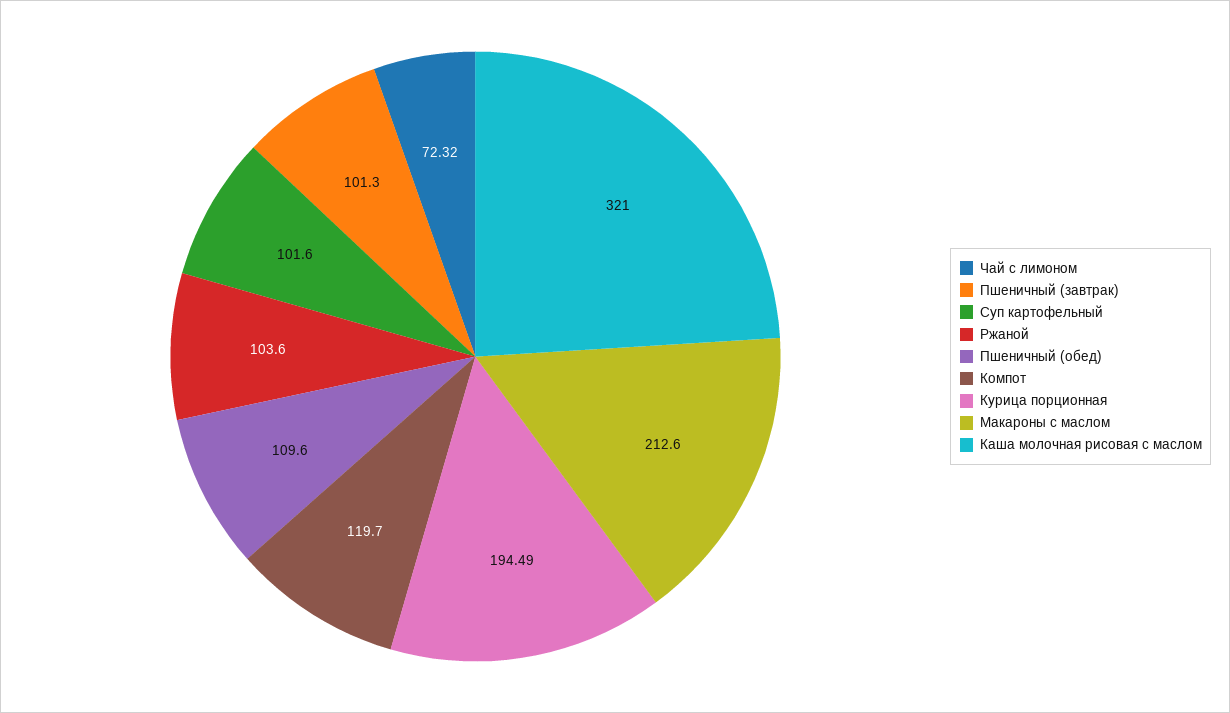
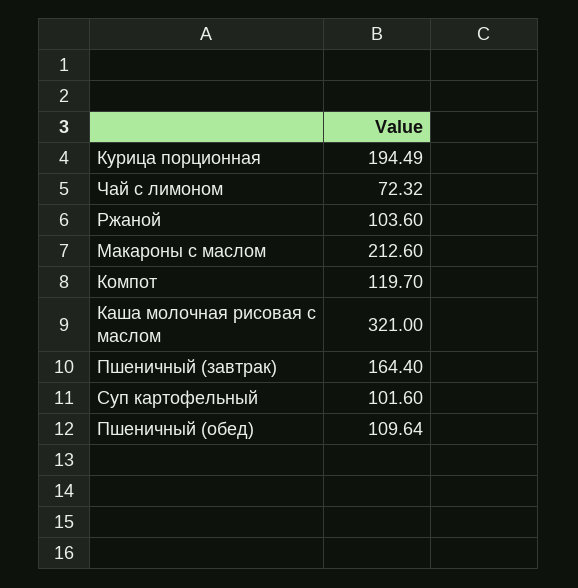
Пшеничный (завтрак): 101.3 -> 164.4
Пшеничный (обед): 109.6 -> 109.64

